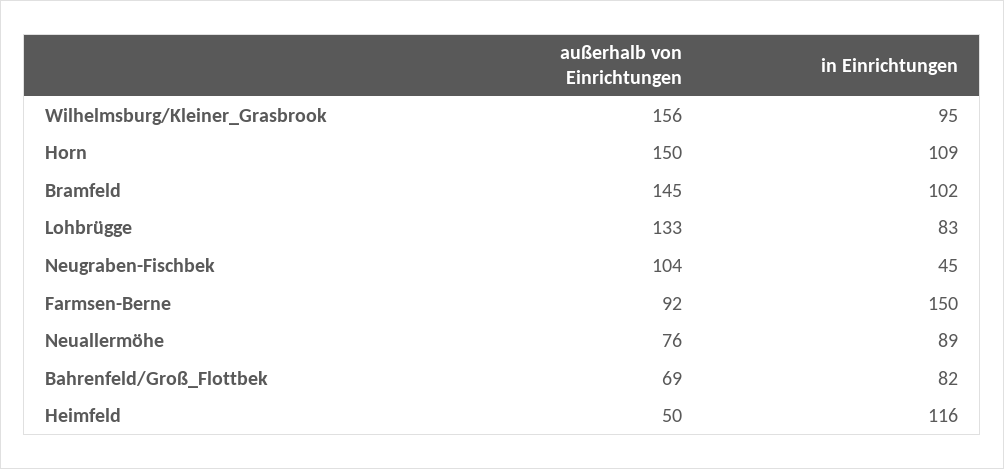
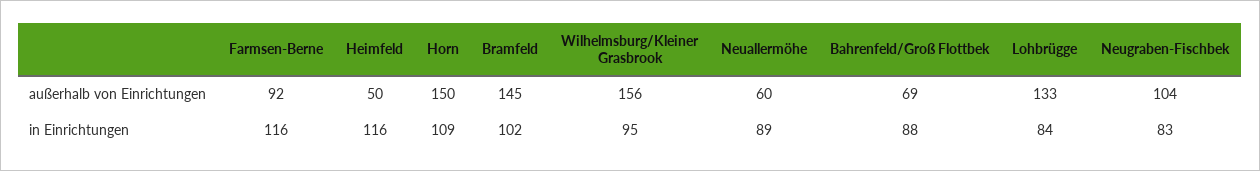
in Einrichtungen, Lohbrügge: 83 -> 84
in Einrichtungen, Neugraben-Fischbek: 45 -> 83
in Einrichtungen, Farmsen-Berne: 150 -> 116
außerhalb von Einrichtungen, Neuallermöhe: 76 -> 60
in Einrichtungen, Bahrenfeld/Groß_Flottbek: 82 -> 88

